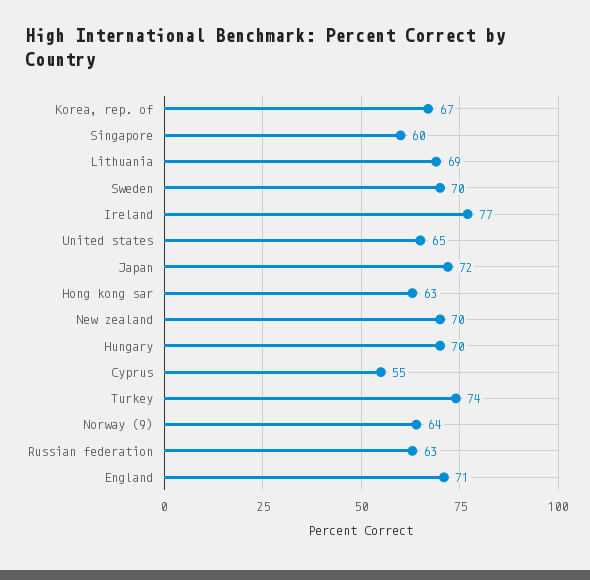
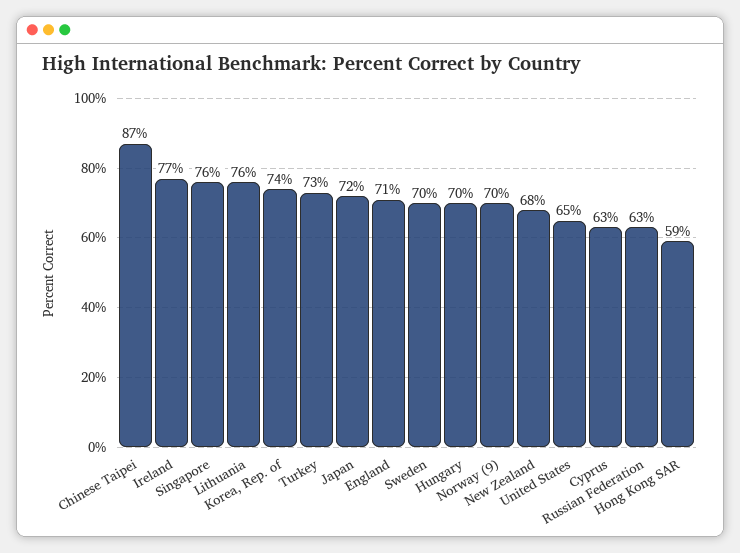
Korea, rep. of: 67 -> 74
Singapore: 60 -> 76
Lithuania: 69 -> 76
Hong kong sar: 63 -> 59
New zealand: 70 -> 68
Cyprus: 55 -> 63
Turkey: 74 -> 73
Norway (9): 64 -> 70
Chinese Taipei: none -> 87

